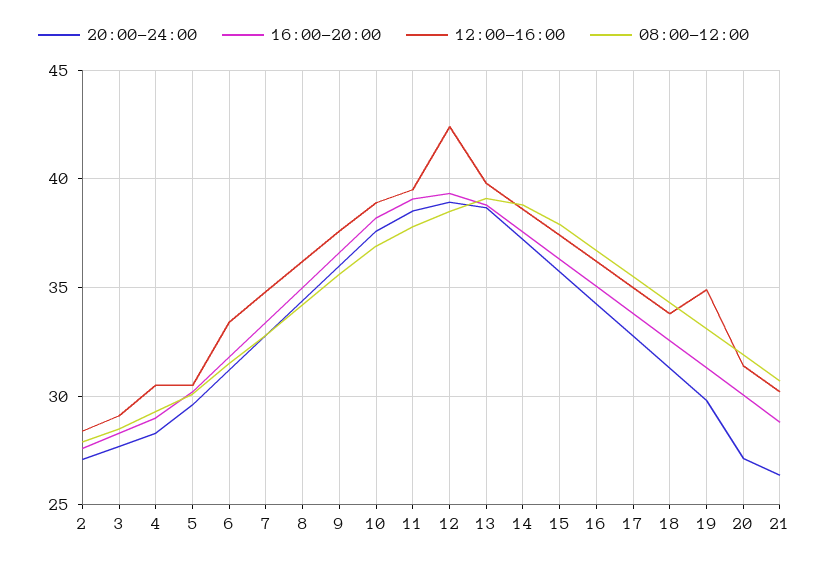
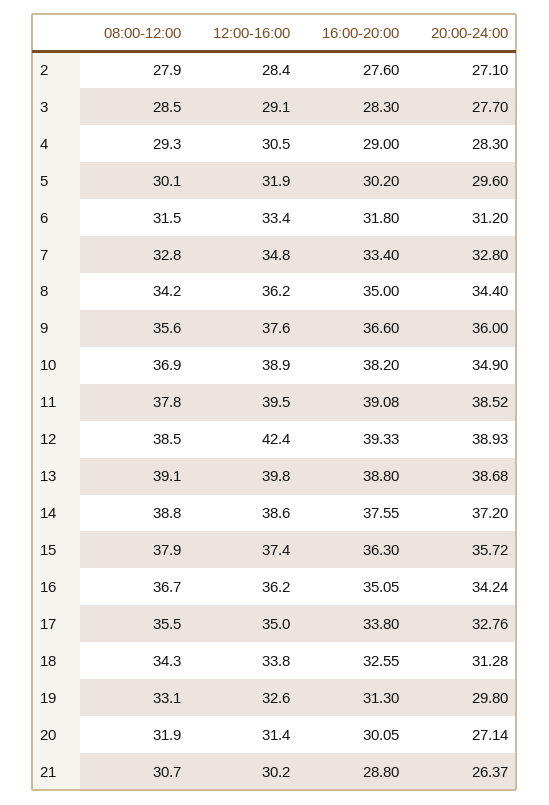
12:00-16:00, 5: 30.5 -> 31.9
20:00-24:00, 10: 37.5 -> 34.9
12:00-16:00, 19: 35 -> 32.6

